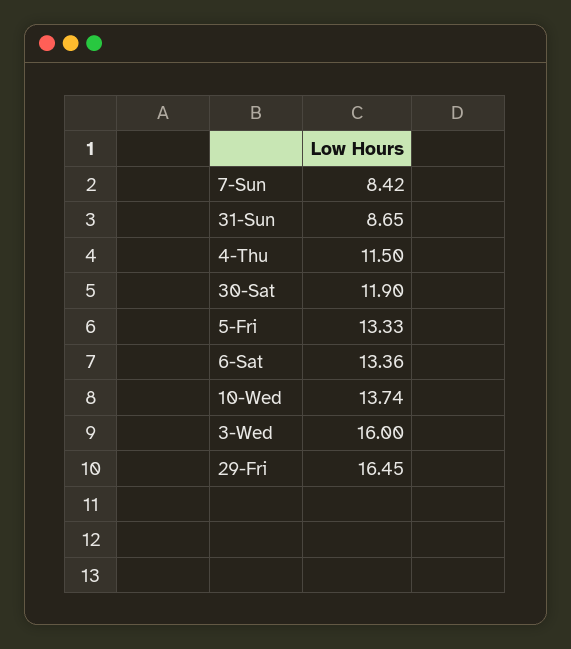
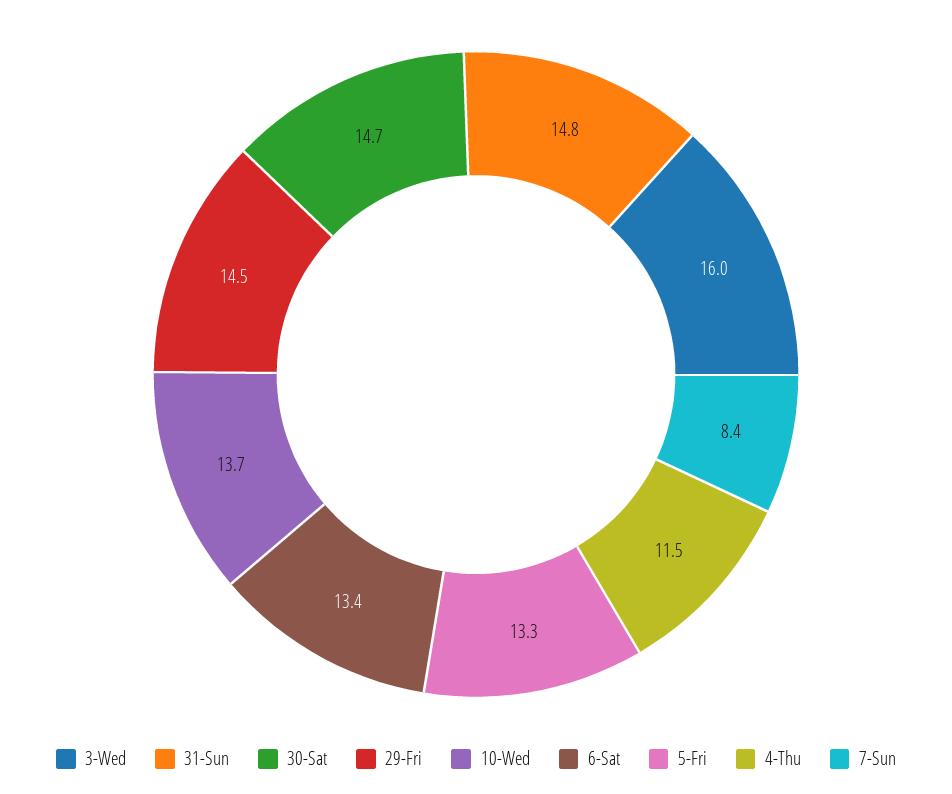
31-Sun: 8.65 -> 14.8
30-Sat: 11.9 -> 14.7
29-Fri: 16.45 -> 14.5

